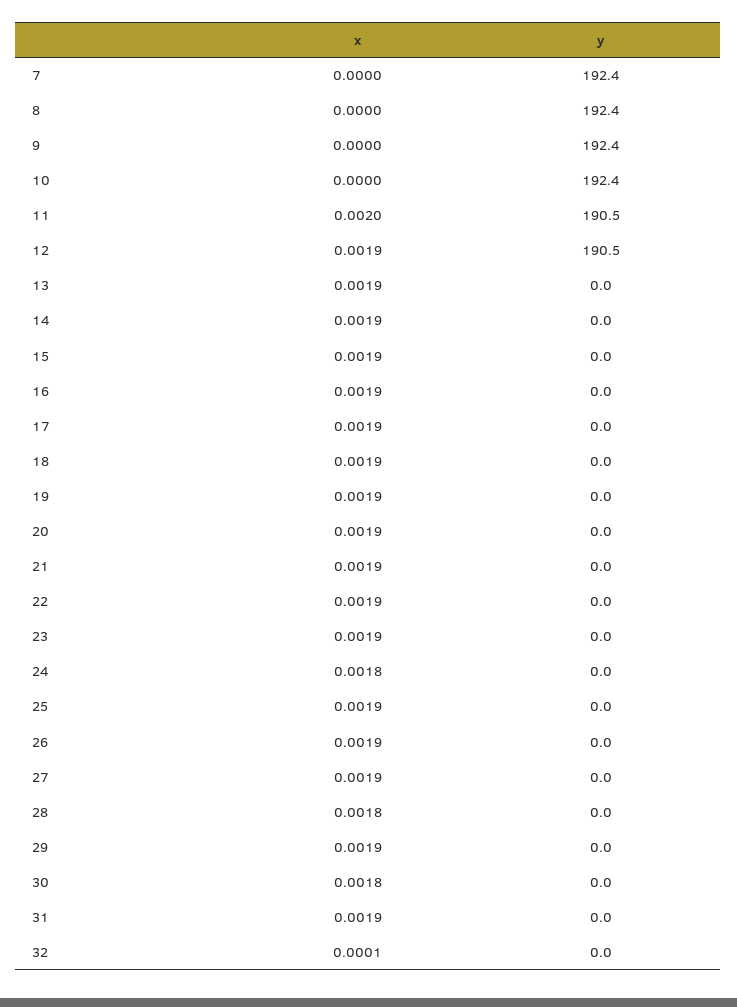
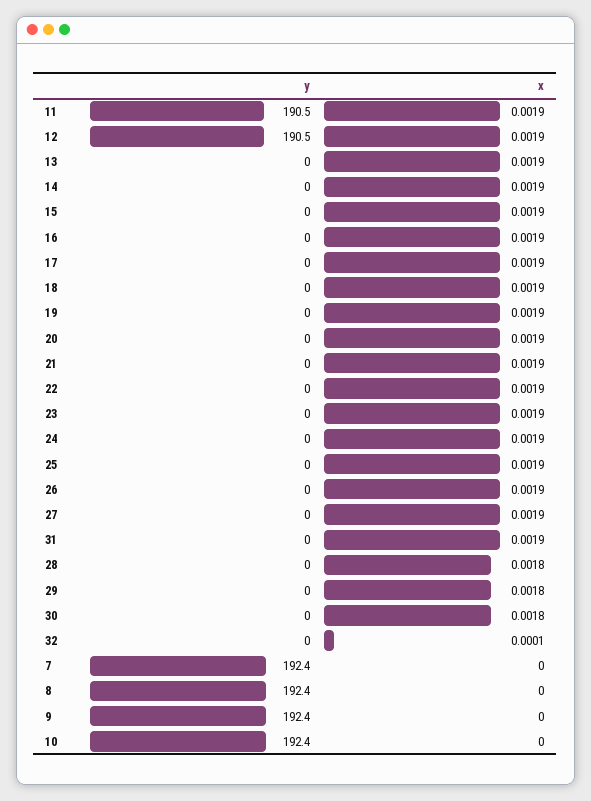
x, 11: 0.002 -> 0.0019
x, 24: 0.0018 -> 0.0019
x, 29: 0.0019 -> 0.0018

